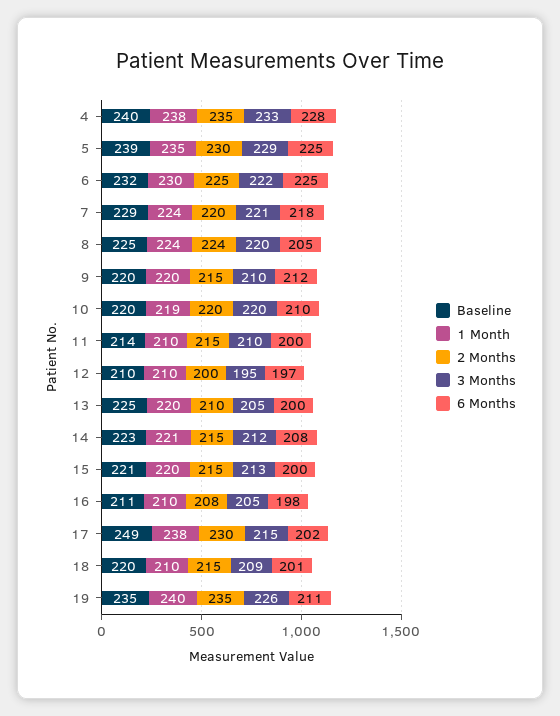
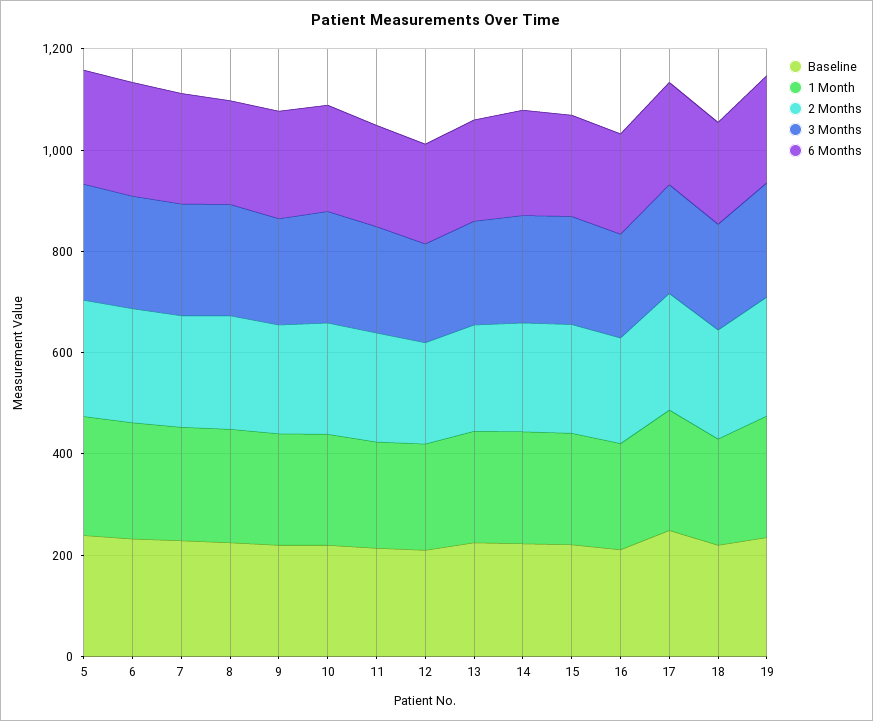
Baseline, 4: 240 -> none
1 Month, 4: 238 -> none
2 Months, 4: 235 -> none
3 Months, 4: 233 -> none
6 Months, 4: 228 -> none

